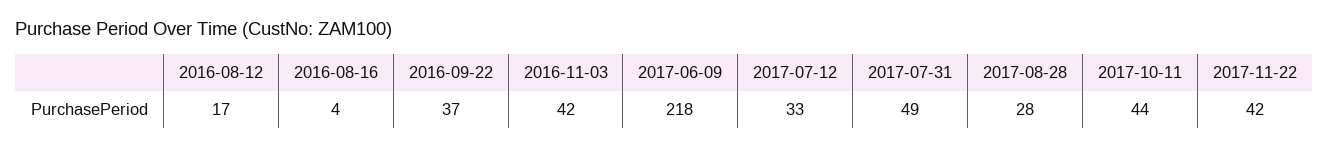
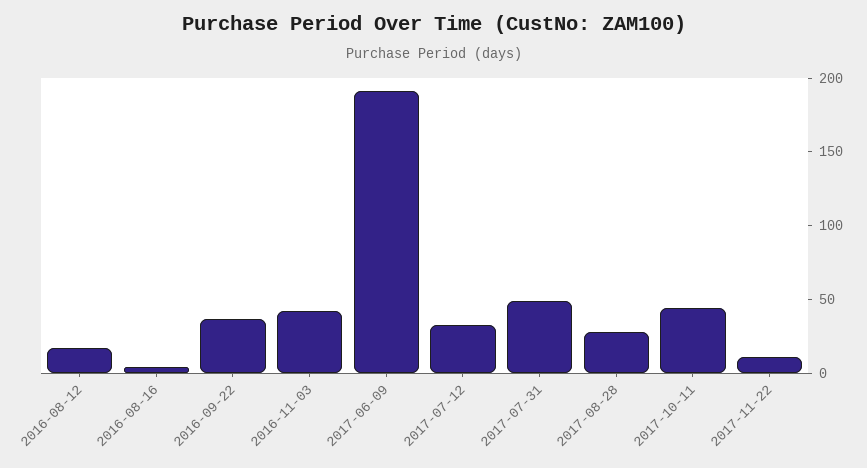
2017-06-09: 218 -> 190
2017-11-22: 42 -> 10

